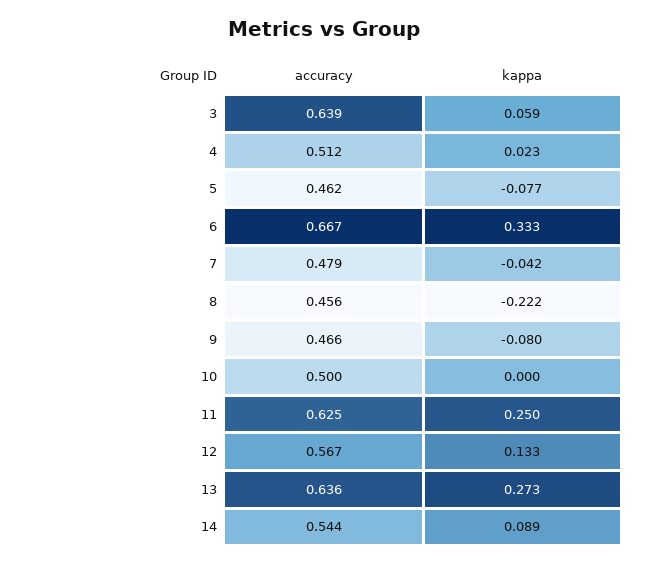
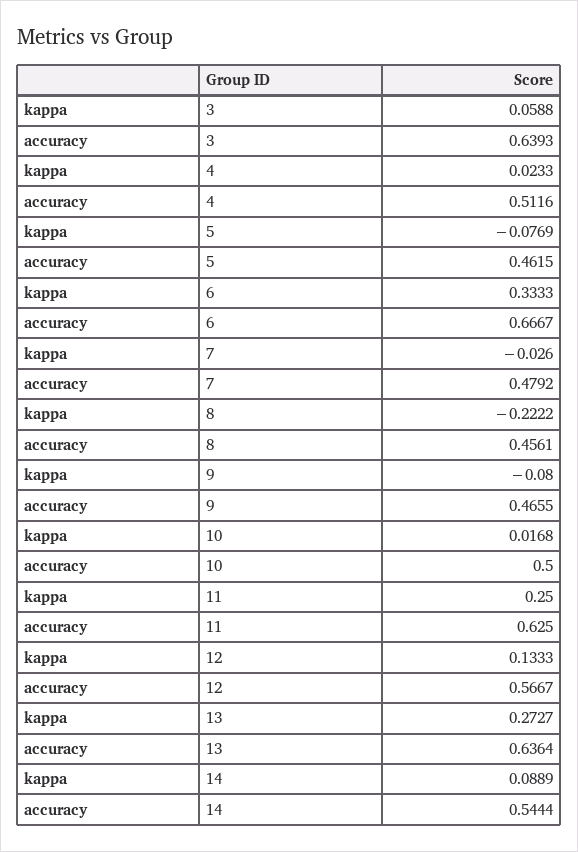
kappa, 7: -0.042 -> -0.026
kappa, 10: 0 -> 0.0168

